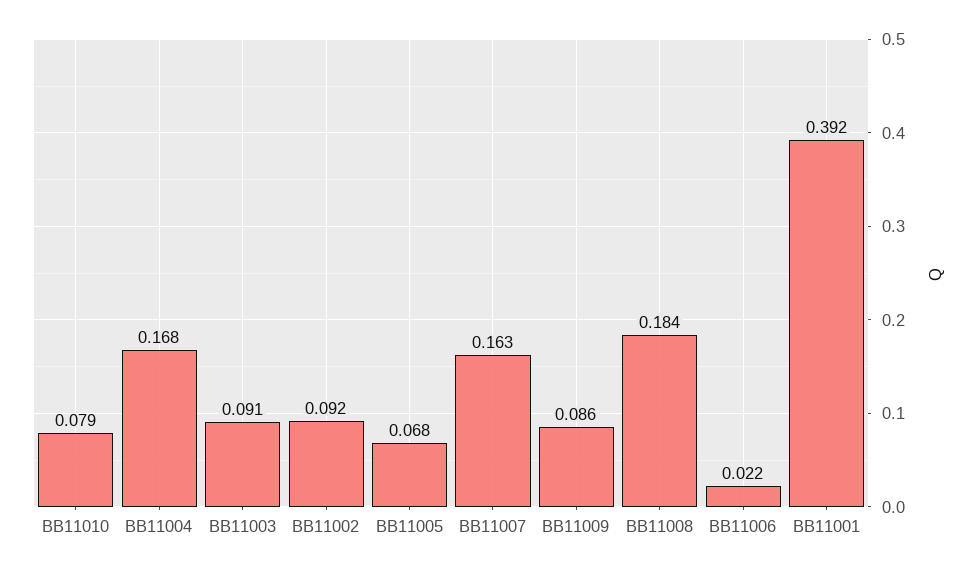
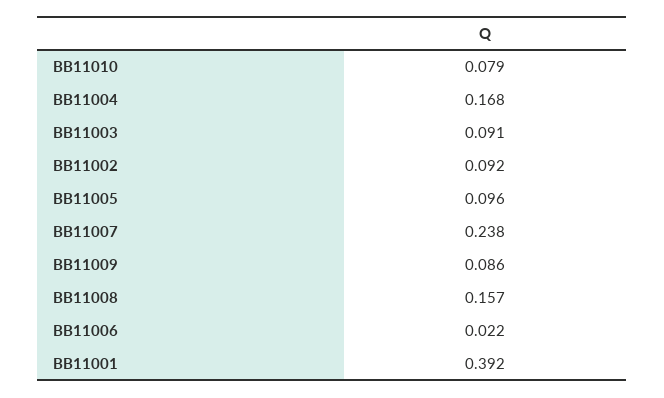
BB11005: 0.068 -> 0.096
BB11007: 0.163 -> 0.238
BB11008: 0.184 -> 0.157

